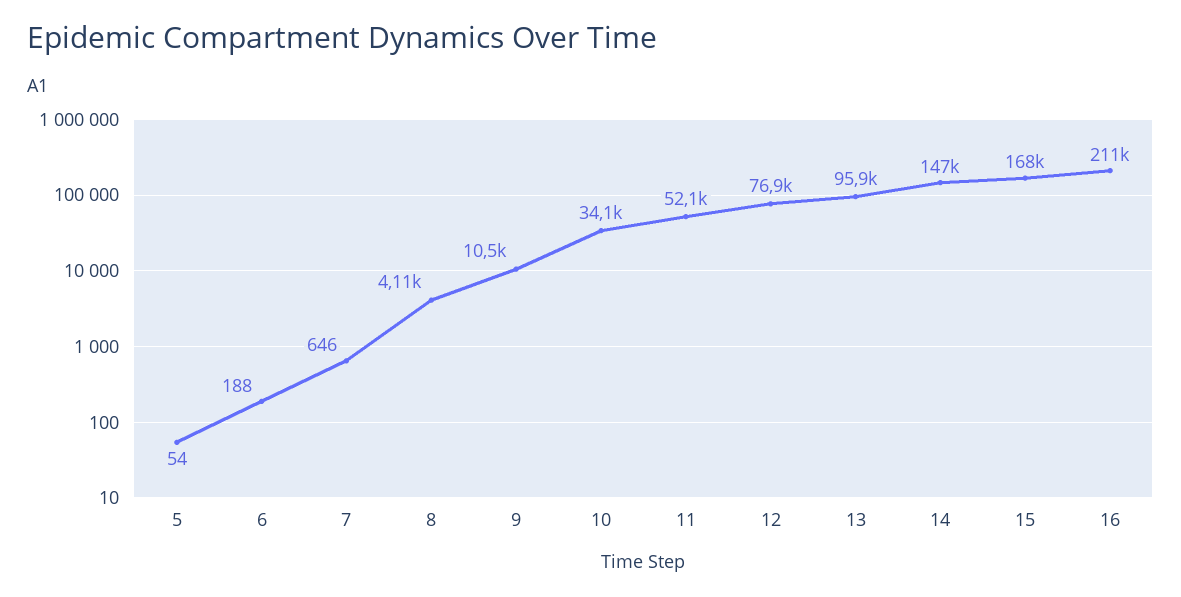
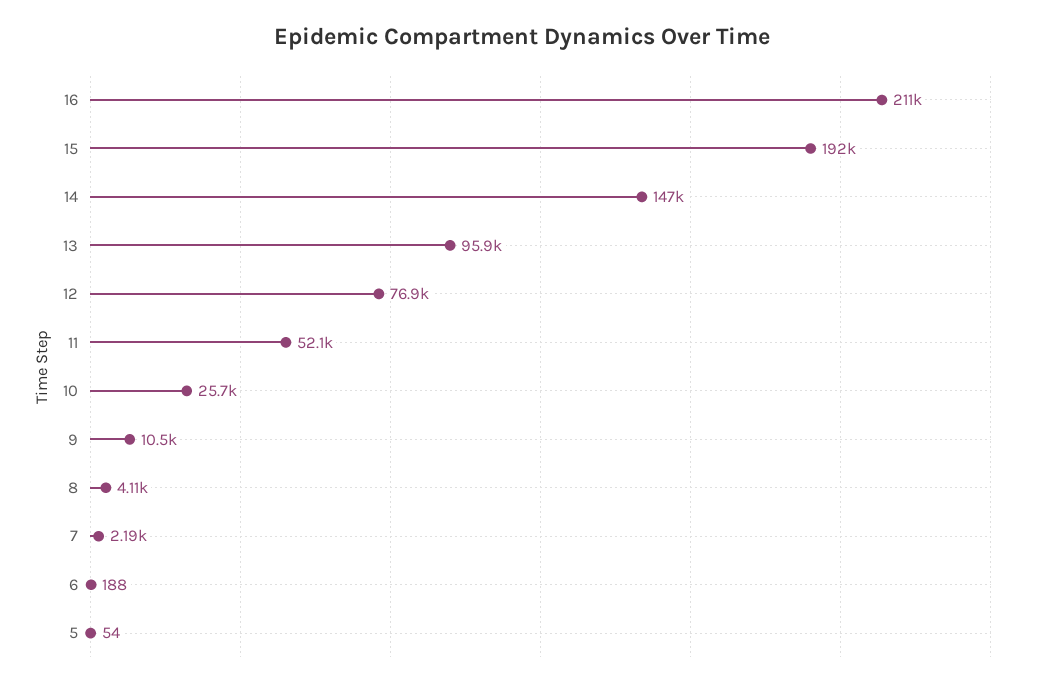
7: 646 -> 2190
10: 34100 -> 25700
15: 168000 -> 192000

